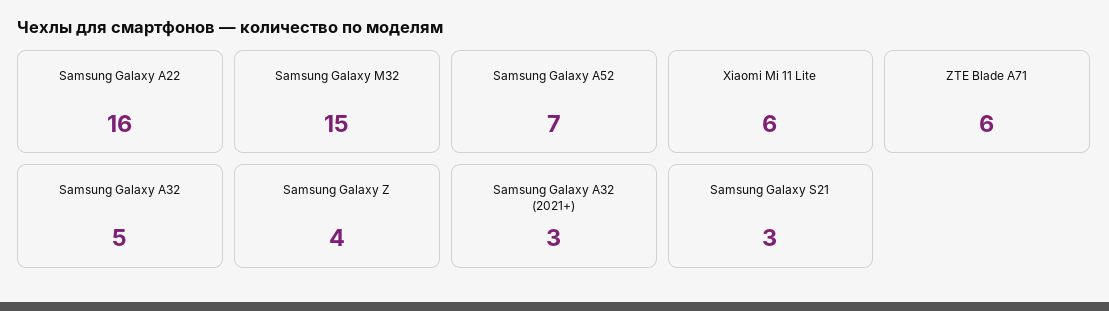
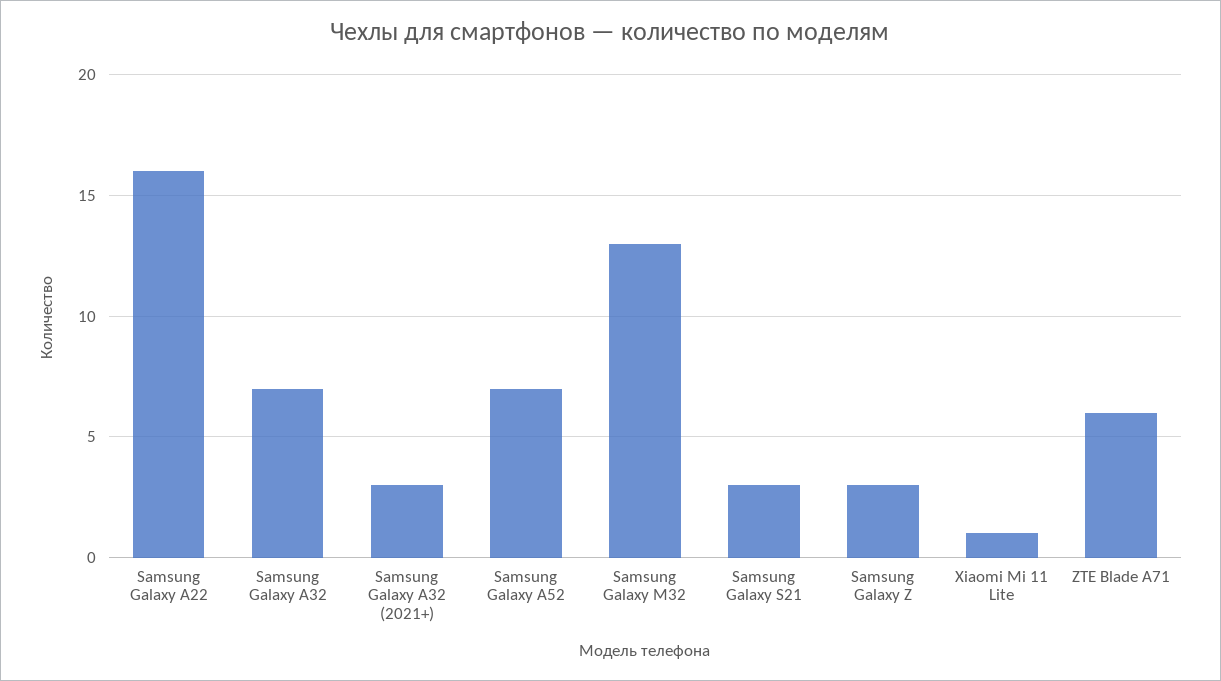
Samsung Galaxy M32: 15 -> 13
Xiaomi Mi 11 Lite: 6 -> 1
Samsung Galaxy A32: 5 -> 7
Samsung Galaxy Z: 4 -> 3

